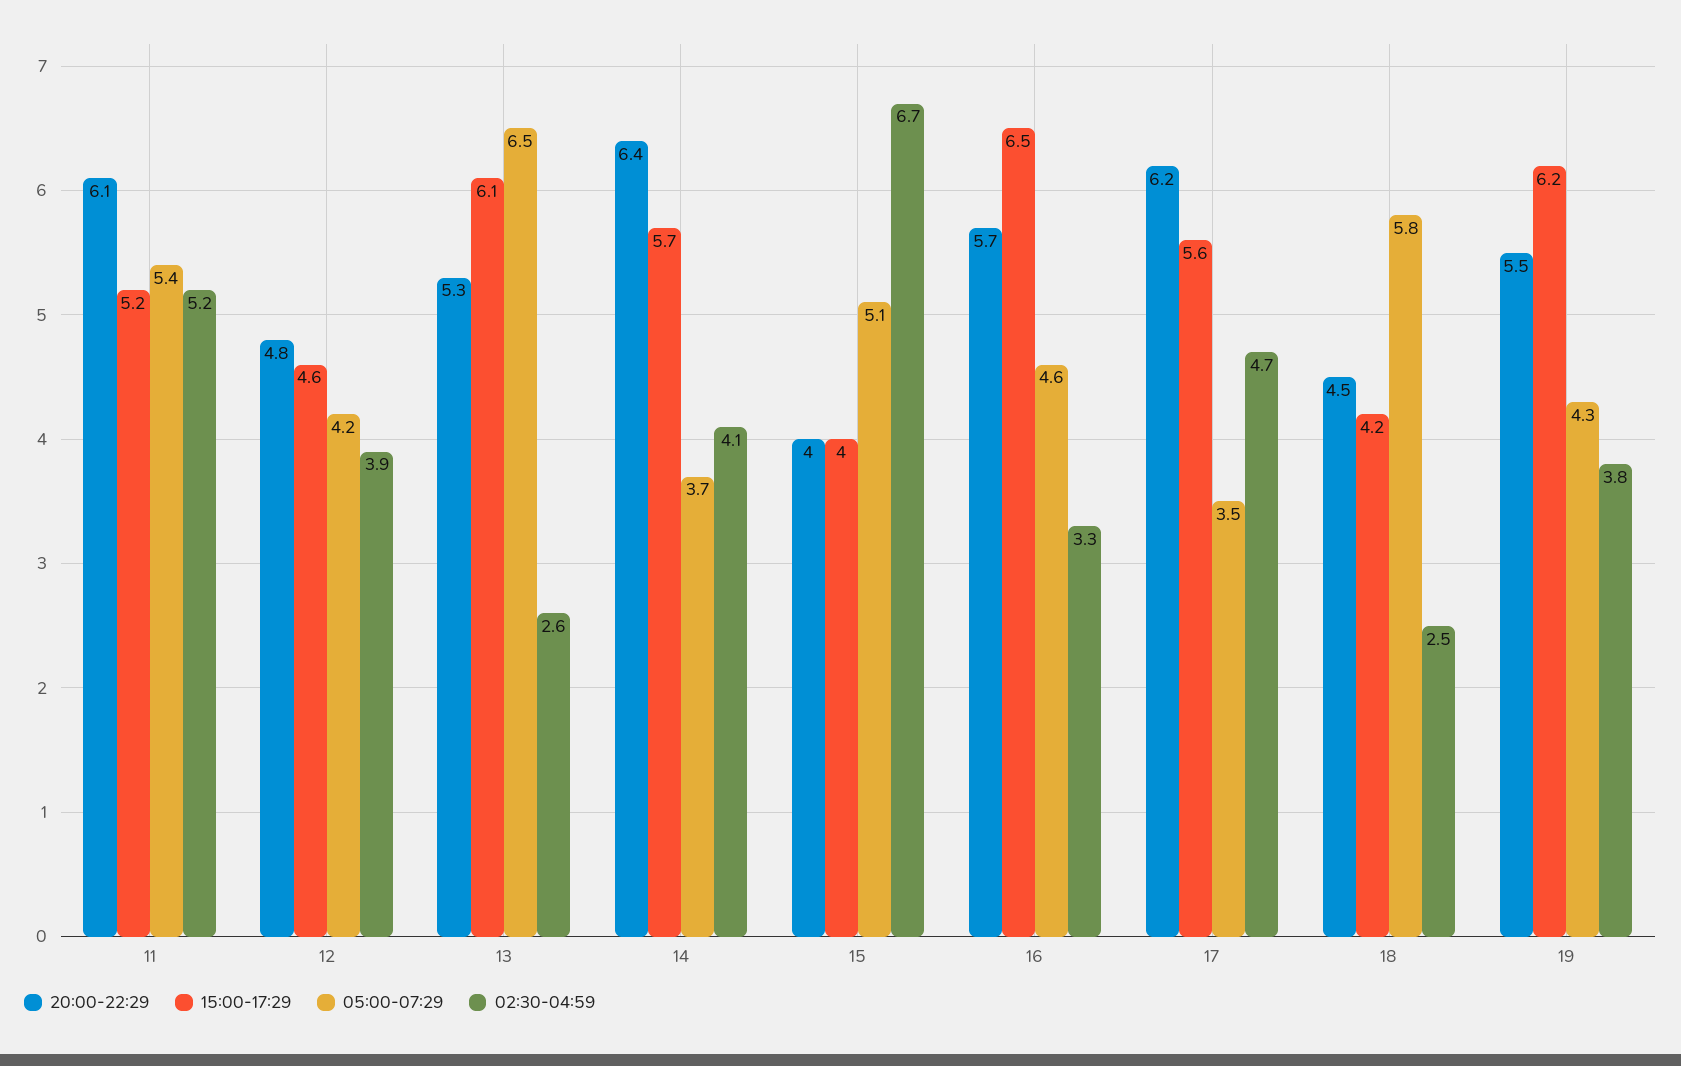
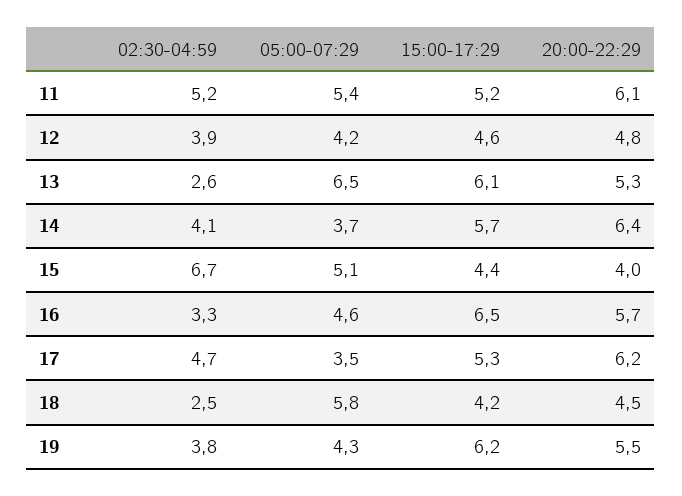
15:00-17:29, 15: 4 -> 4.4
15:00-17:29, 17: 5.6 -> 5.3

